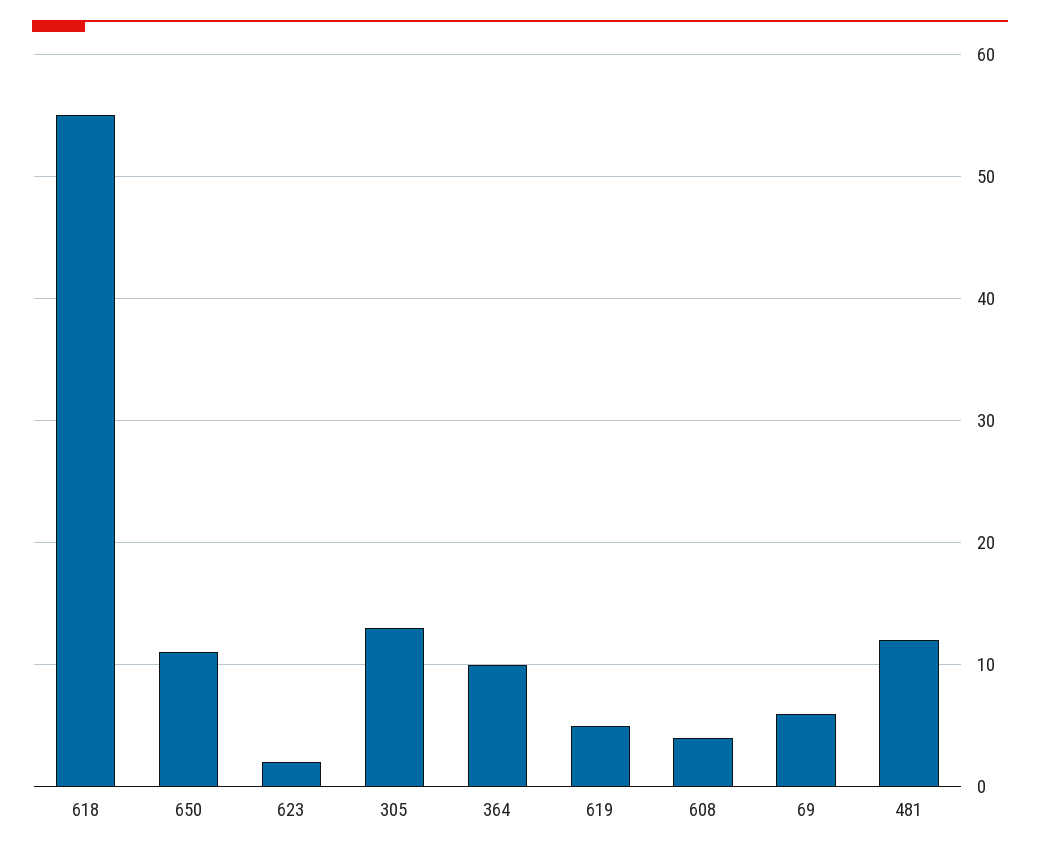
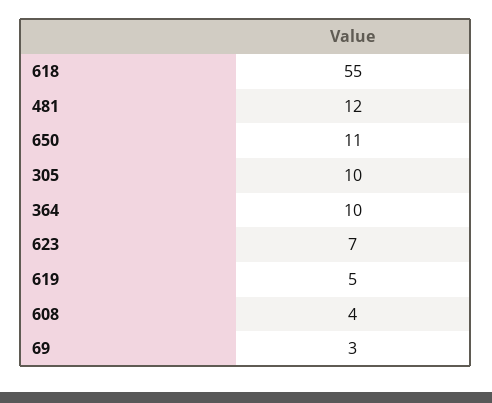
623: 2 -> 7
305: 13 -> 10
69: 6 -> 3

